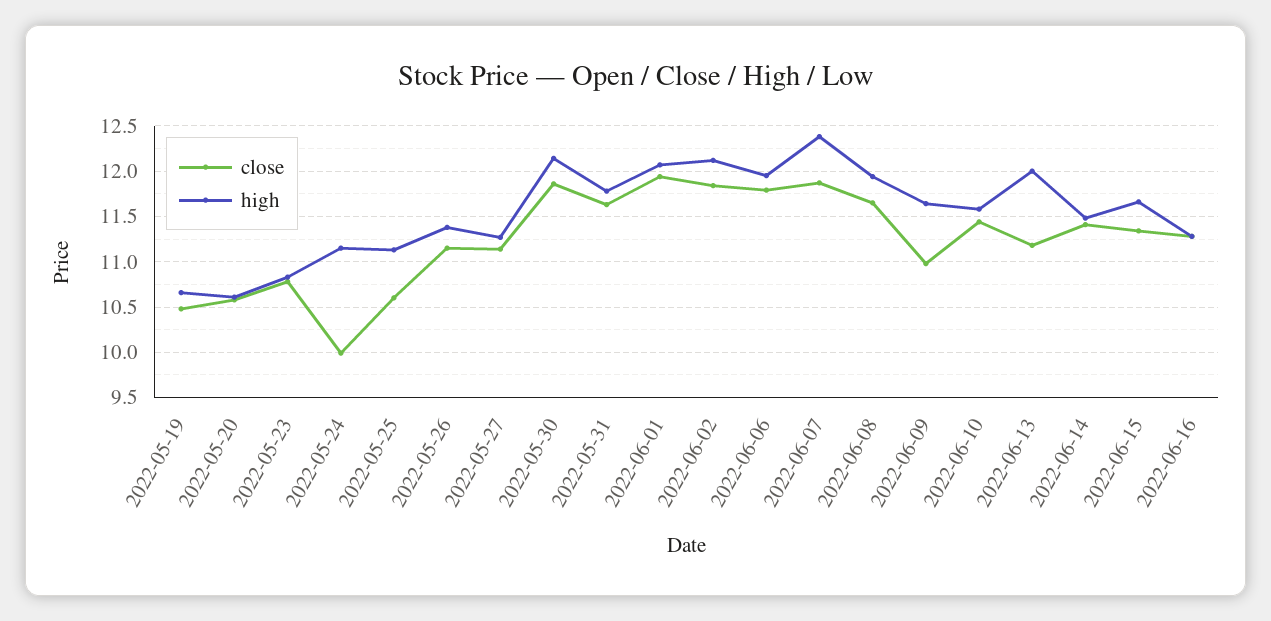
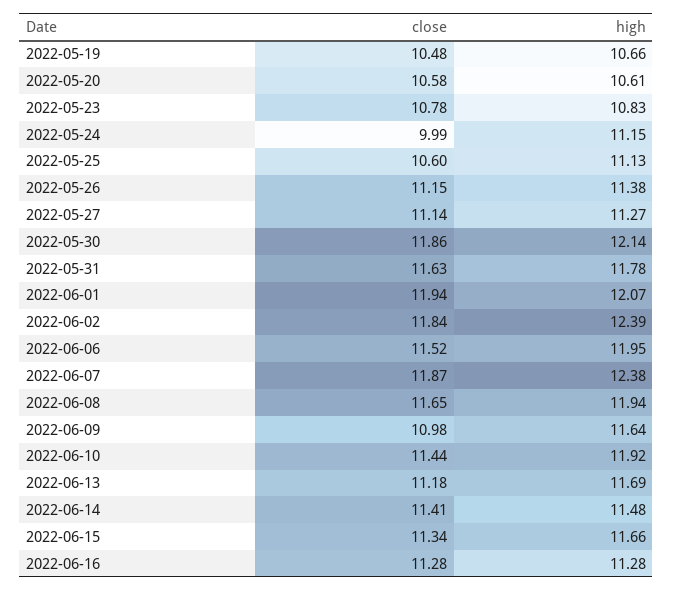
high, 2022-06-02: 12.1 -> 12.39
close, 2022-06-06: 11.8 -> 11.52
high, 2022-06-10: 11.6 -> 11.92
high, 2022-06-13: 12 -> 11.69

